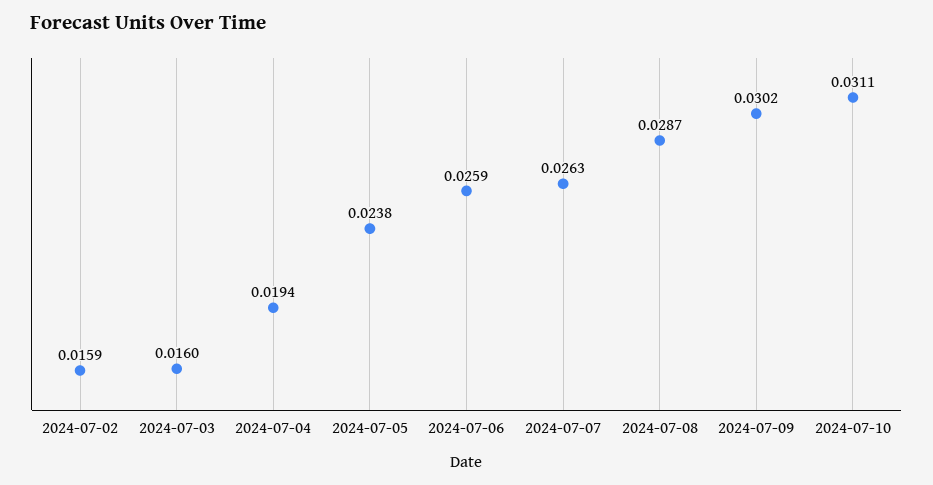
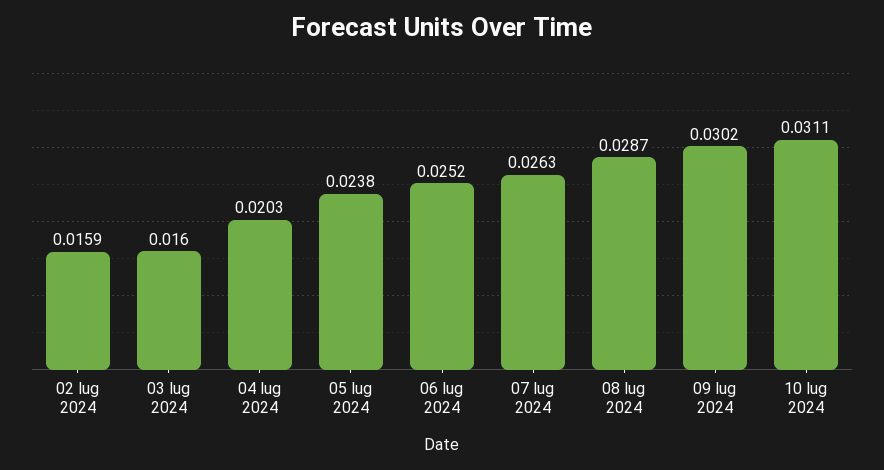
2024-07-04: 0.0194 -> 0.0203
2024-07-06: 0.0259 -> 0.0252

